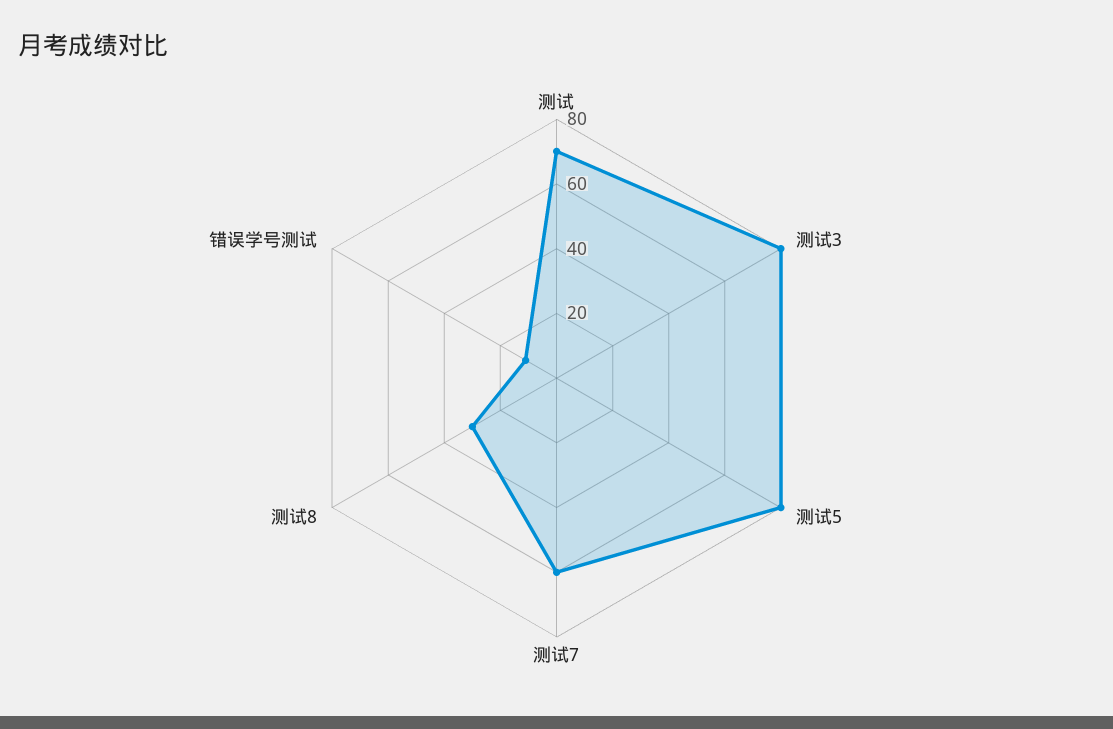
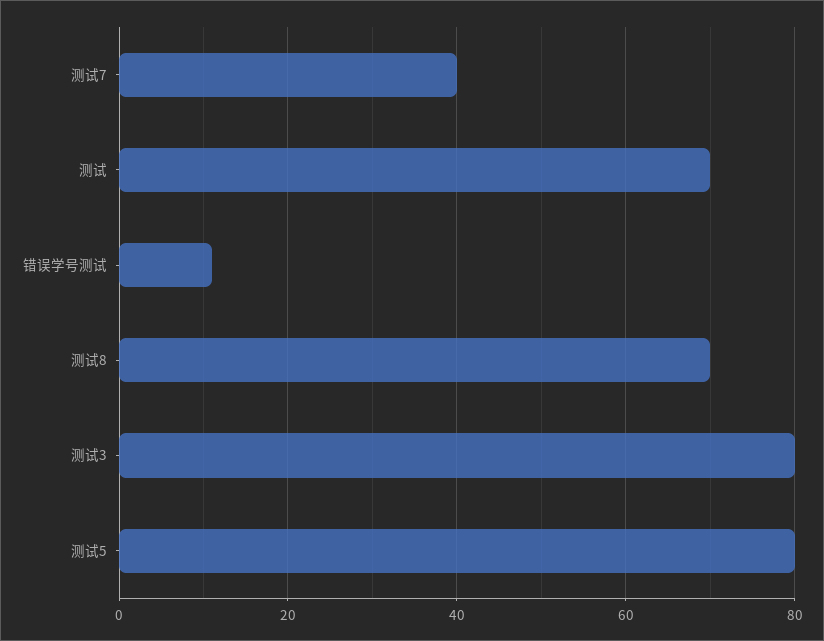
测试7: 60 -> 40
测试8: 30 -> 70

